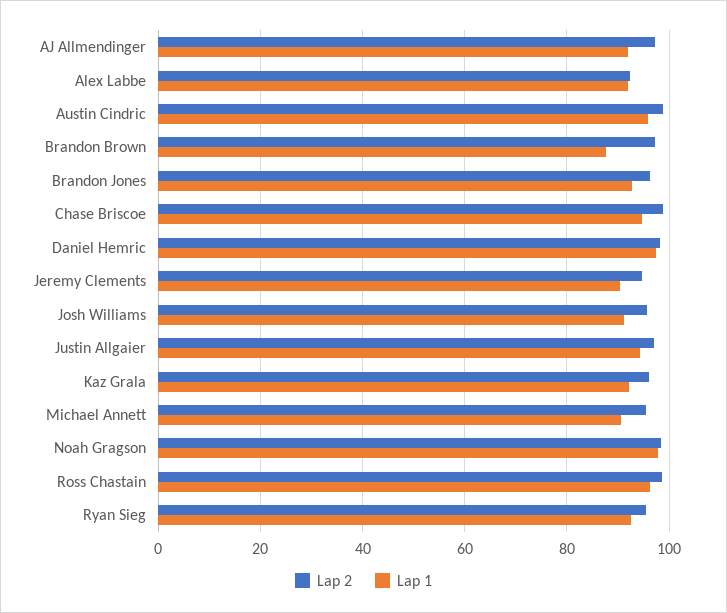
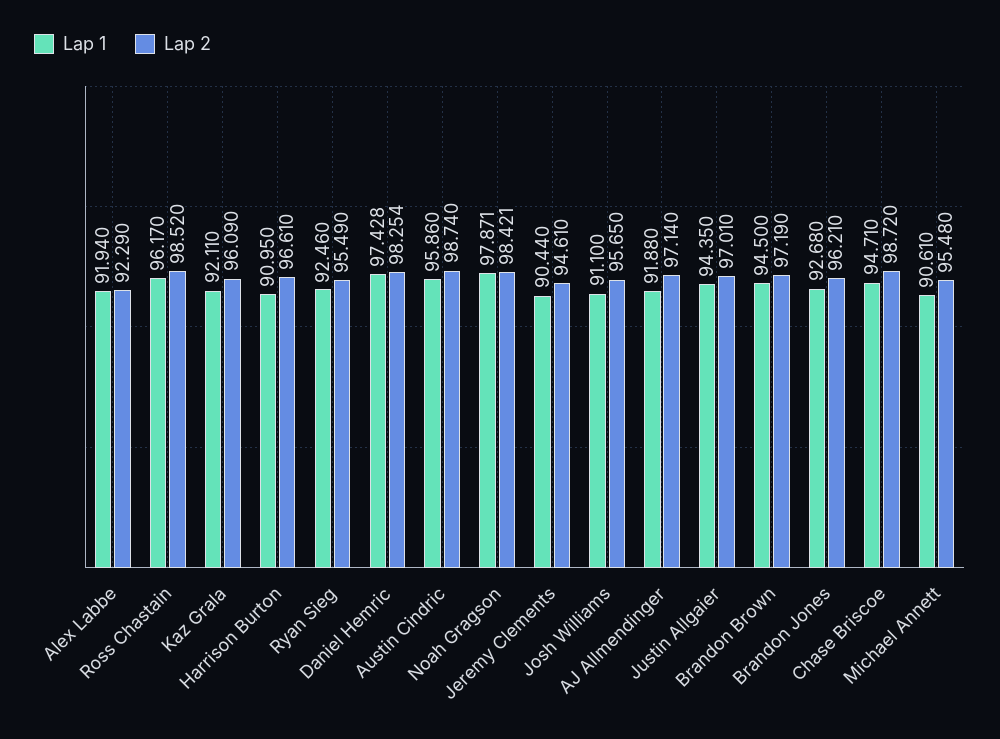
Lap 1, Brandon Brown: 88 -> 94.5
Lap 1, Harrison Burton: none -> 90.95
Lap 2, Harrison Burton: none -> 96.61

